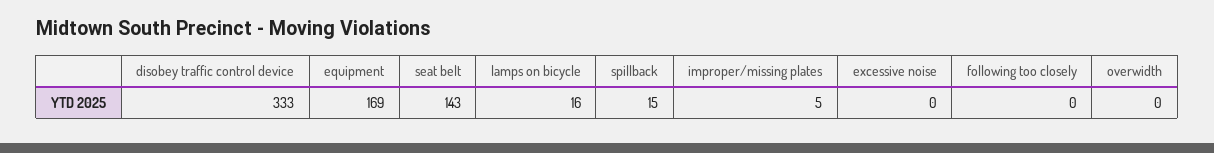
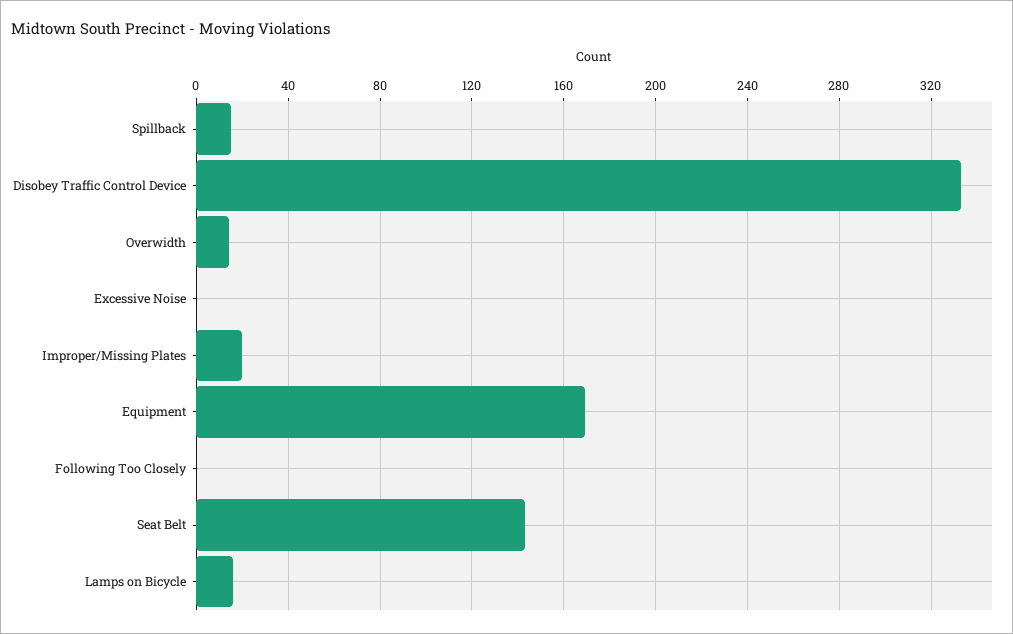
improper/missing plates: 5 -> 20
overwidth: 0 -> 15

